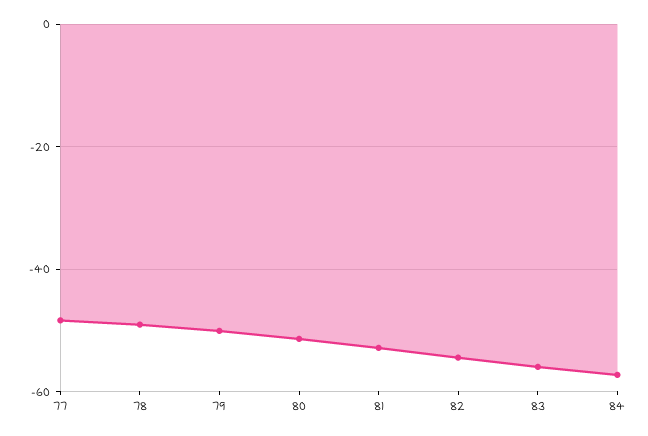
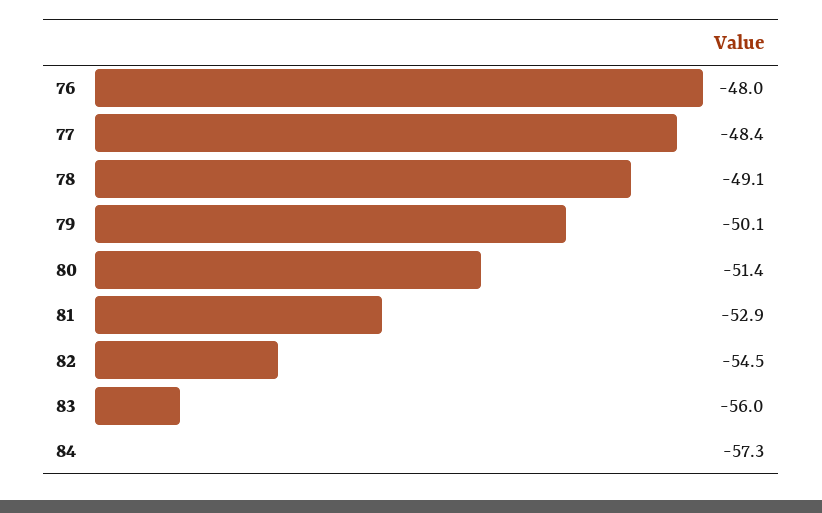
76: none -> -48

